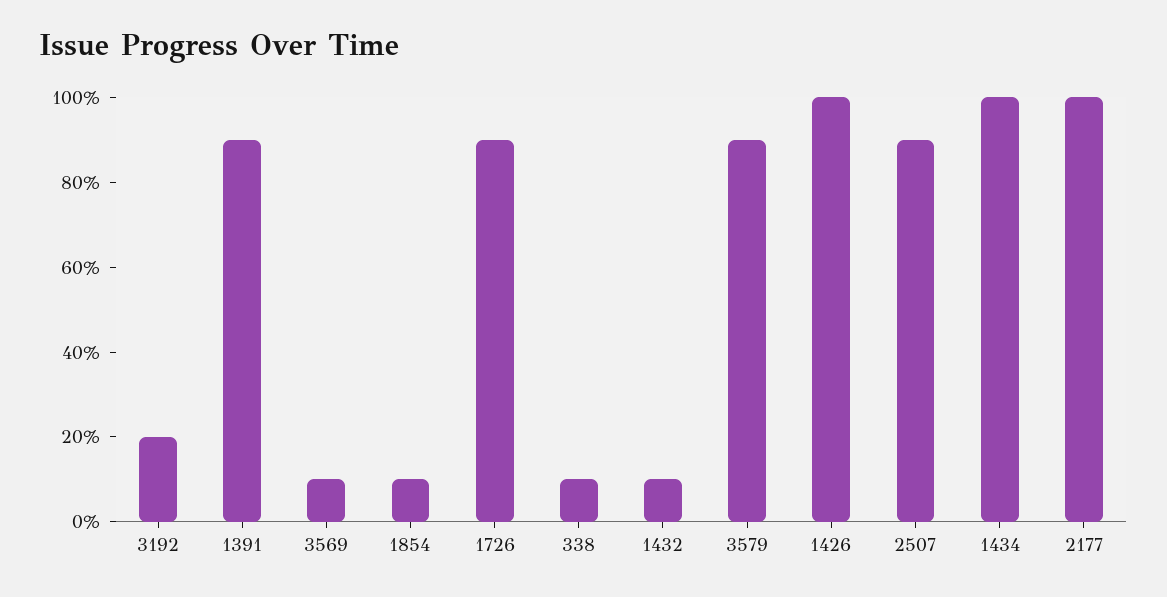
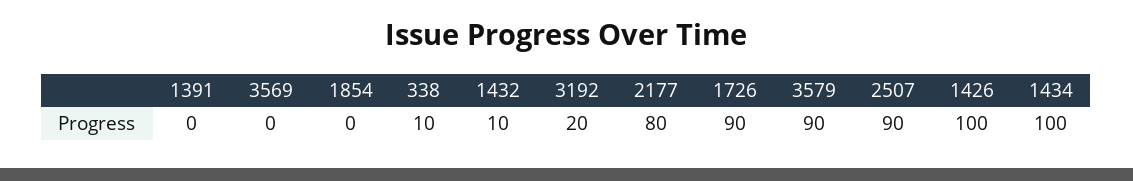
1391: 90 -> 0
3569: 10 -> 0
1854: 10 -> 0
2177: 100 -> 80

